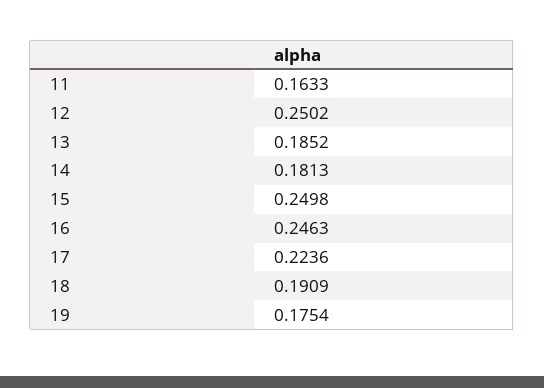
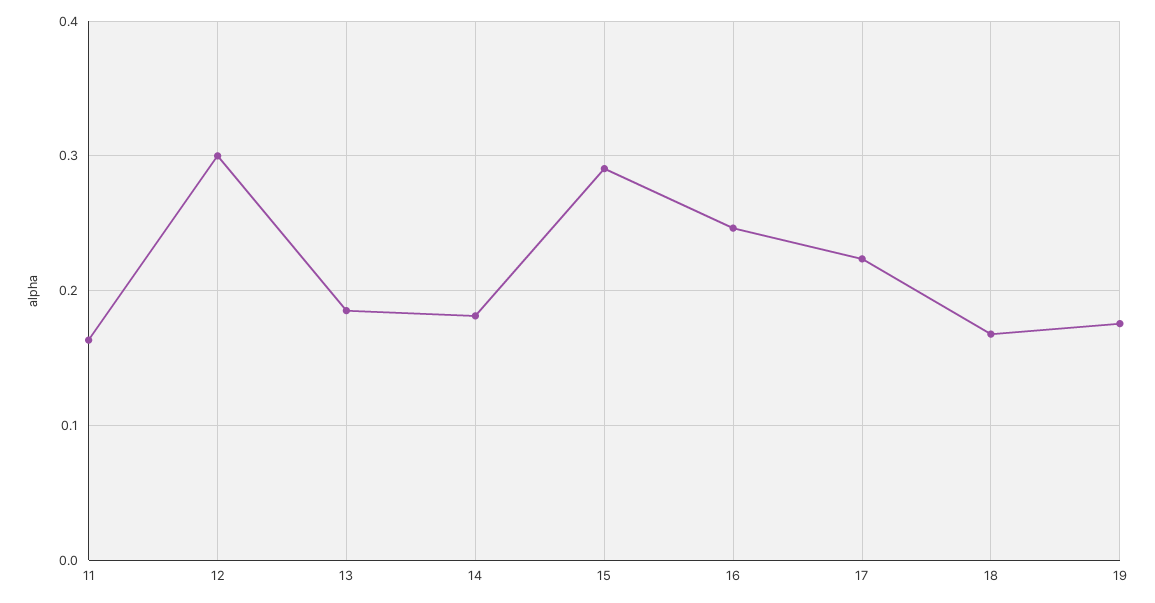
12: 0.2502 -> 0.3
15: 0.2498 -> 0.29
18: 0.1909 -> 0.17

